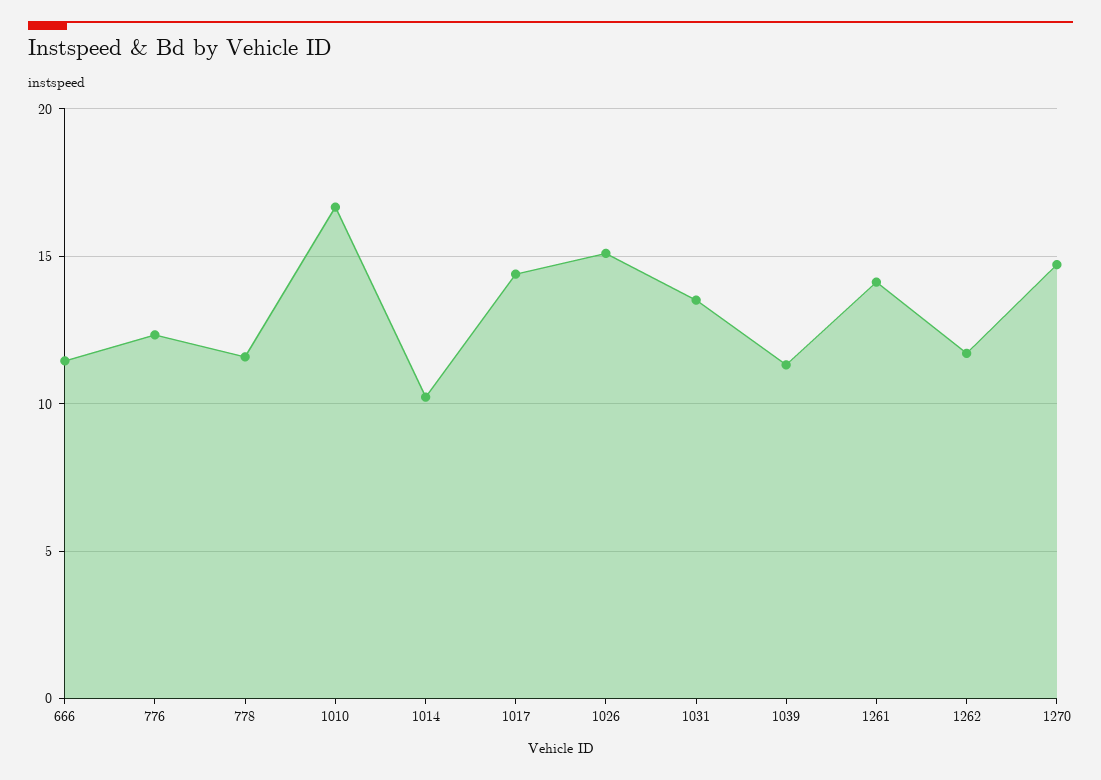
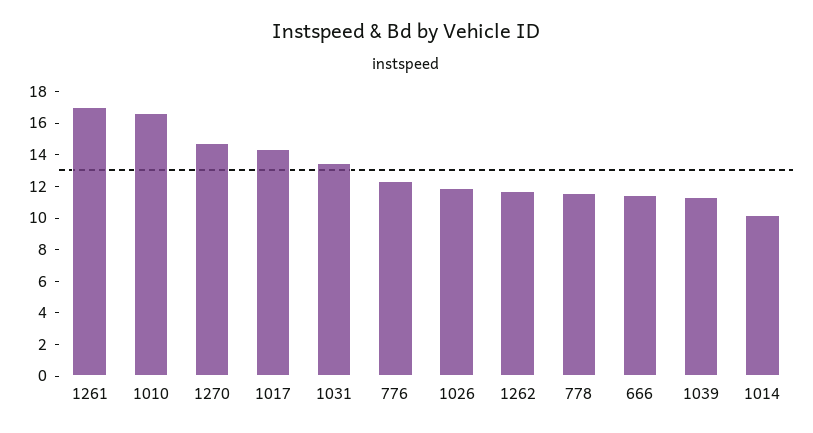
1026: 15 -> 12
1261: 14 -> 17

